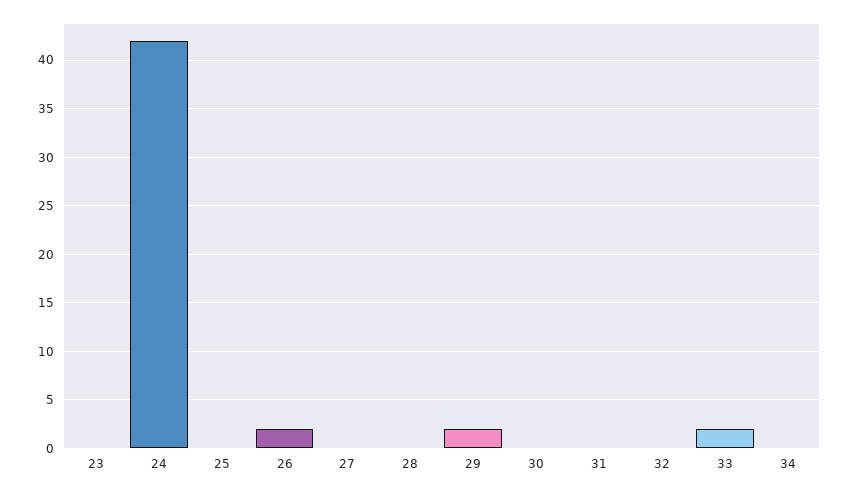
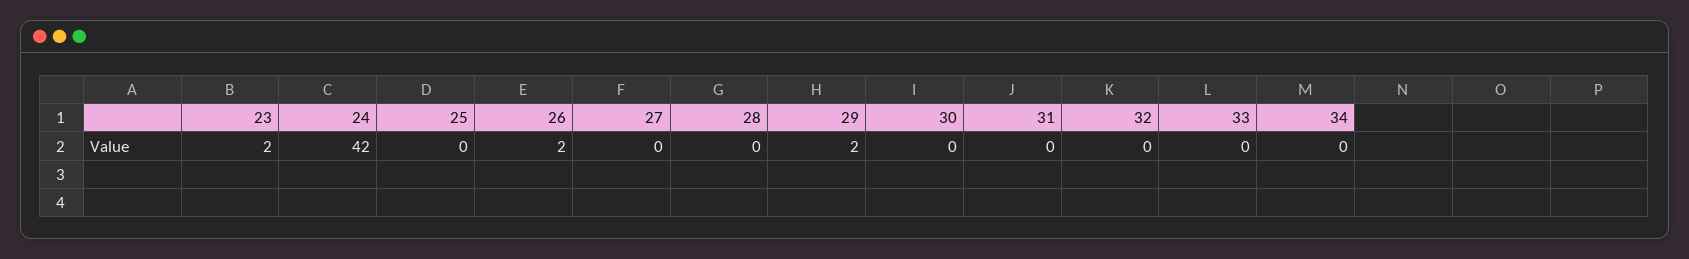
23: 0 -> 2
33: 2 -> 0

